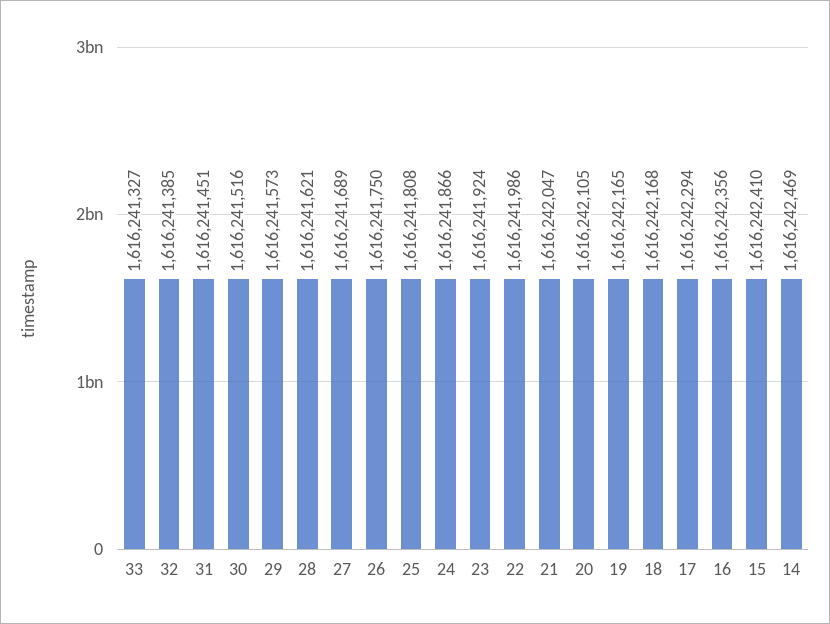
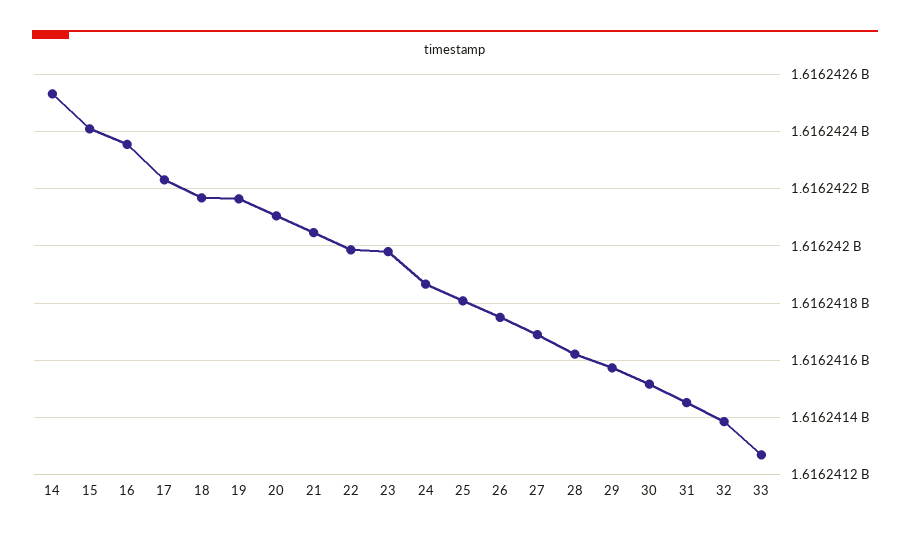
33: 1616241327 -> 1616241275
23: 1616241924 -> 1616241975
17: 1616242294 -> 1616242225
14: 1616242469 -> 1616242525

